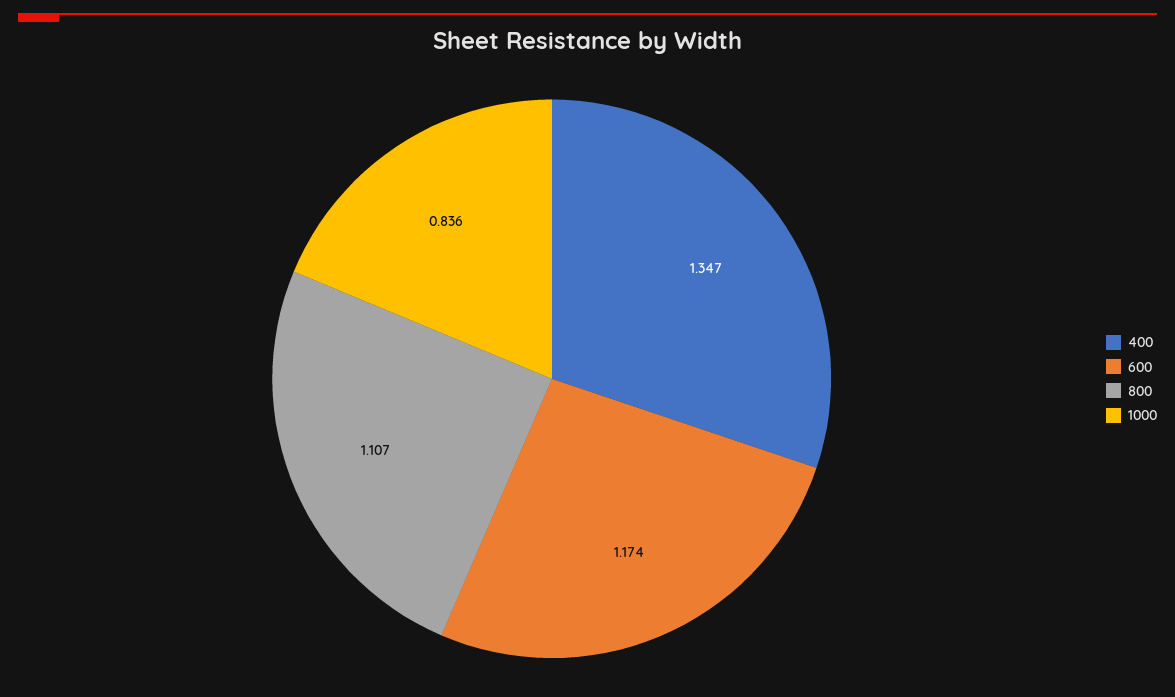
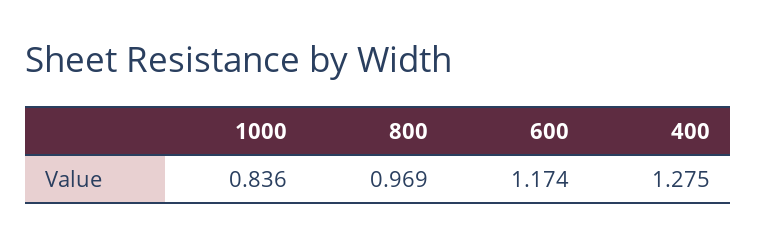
400: 1.347 -> 1.275
800: 1.107 -> 0.969

